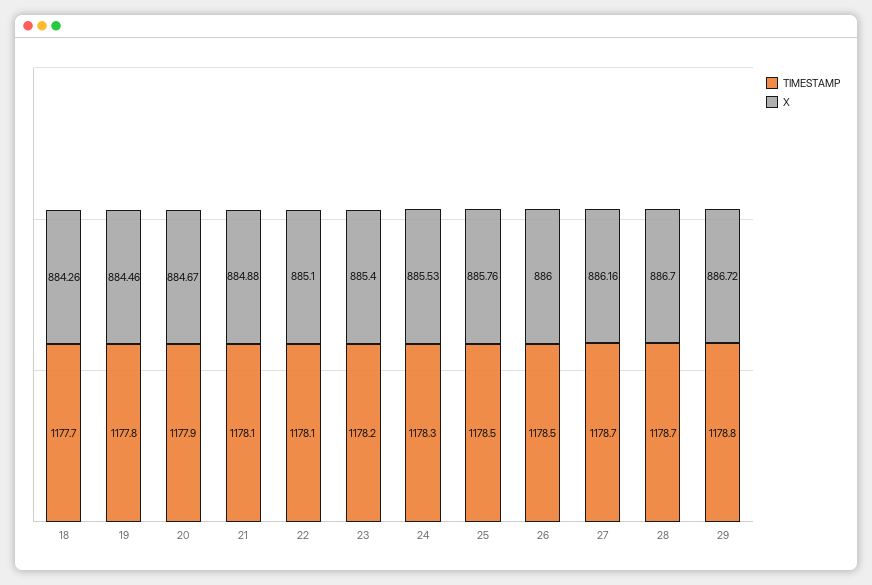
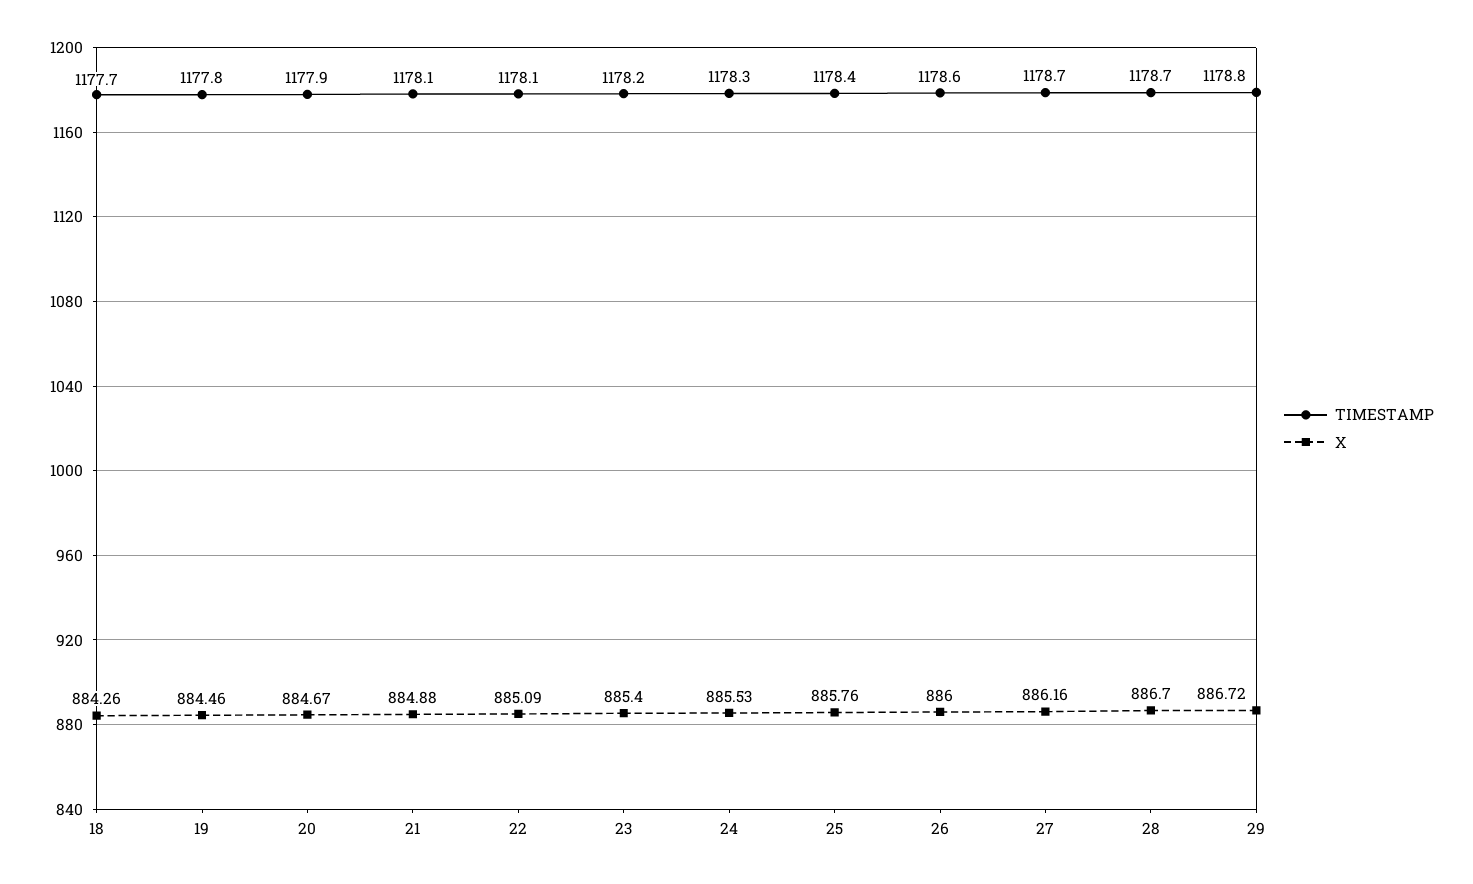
X, 22: 885.1 -> 885.09
TIMESTAMP, 25: 1178.5 -> 1178.4
TIMESTAMP, 26: 1178.5 -> 1178.6

